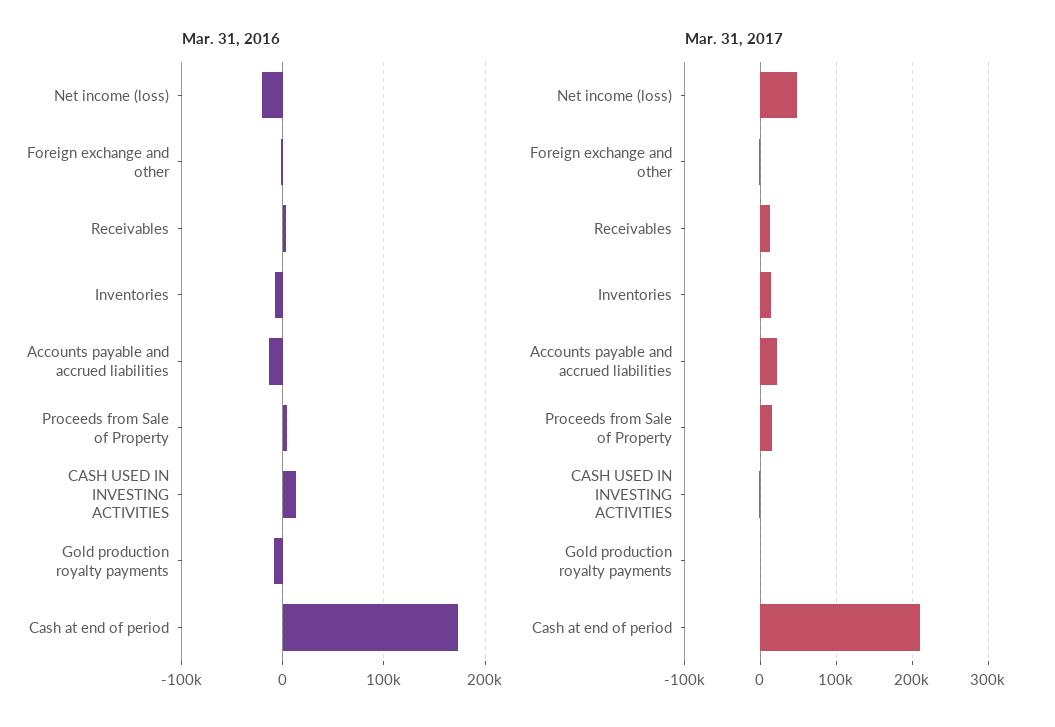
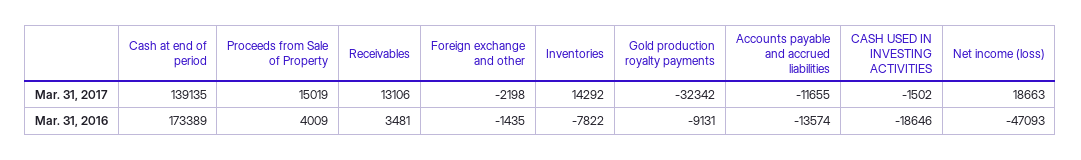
Mar. 31, 2016, Net income (loss): -20000 -> -47093
Mar. 31, 2016, CASH USED IN INVESTING ACTIVITIES: 10000 -> -18646
Mar. 31, 2017, Net income (loss): 50000 -> 18663
Mar. 31, 2017, Accounts payable and accrued liabilities: 20000 -> -11655
Mar. 31, 2017, Gold production royalty payments: 0 -> -32342
Mar. 31, 2017, Cash at end of period: 210000 -> 139135

